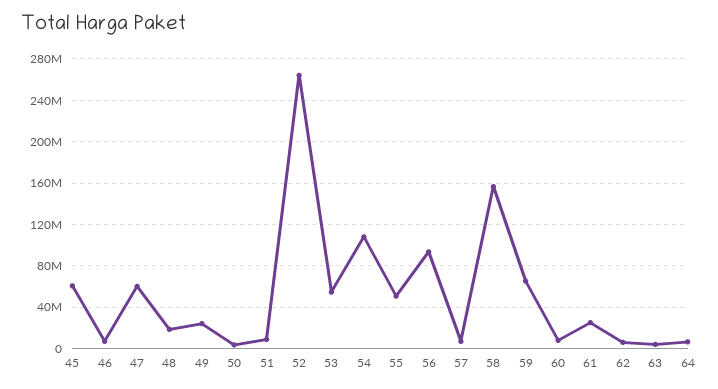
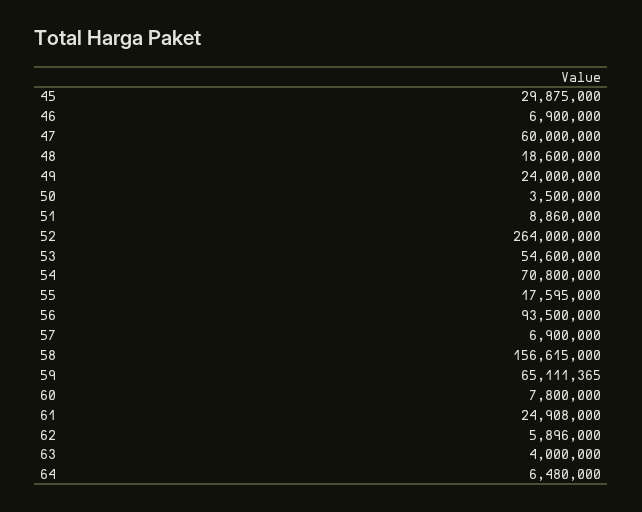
45: 60000000 -> 29875000
54: 110000000 -> 70800000
55: 50000000 -> 17595000

